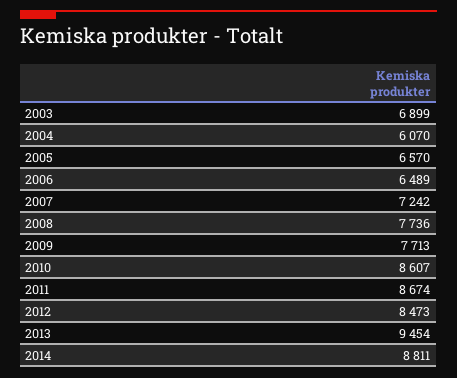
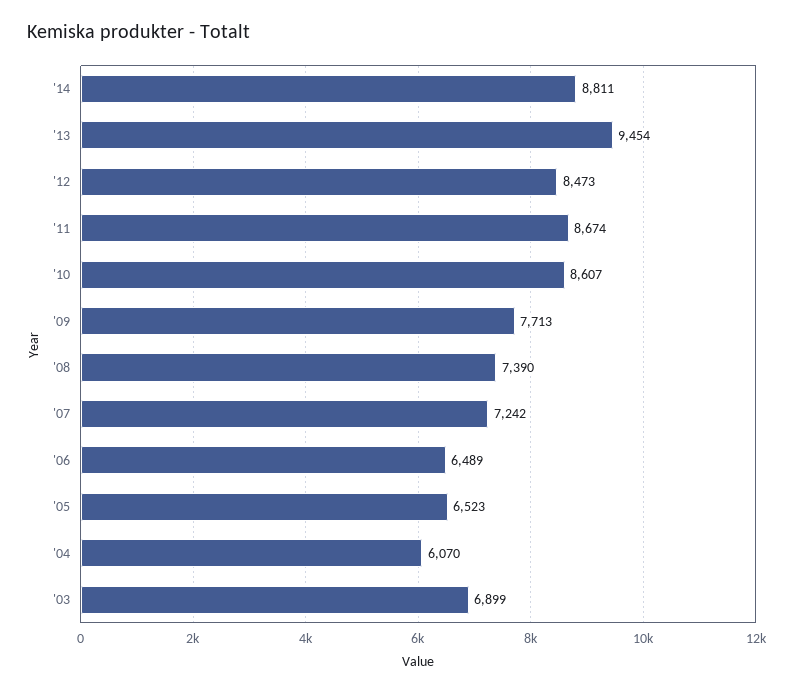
2005: 6570 -> 6523
2008: 7736 -> 7390

